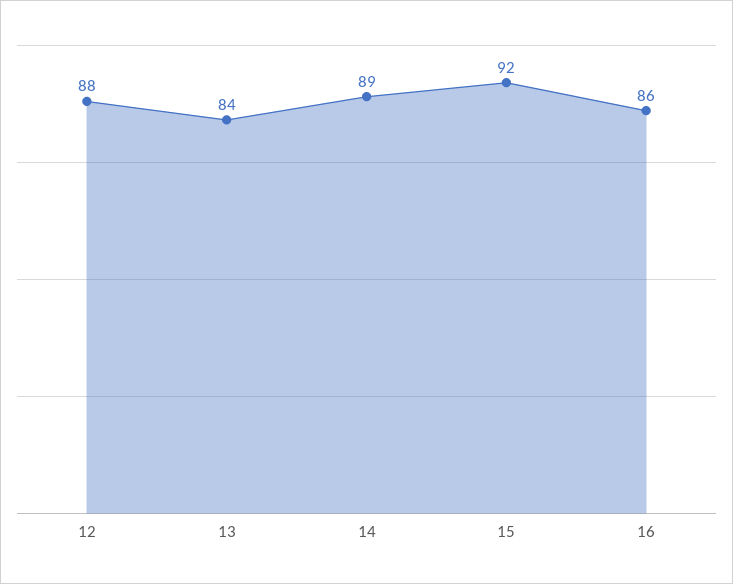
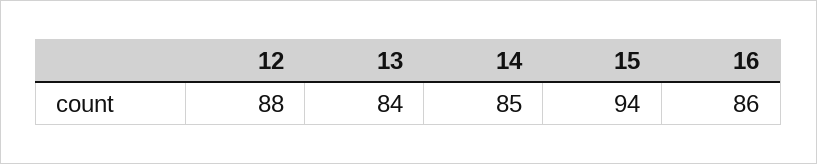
14: 89 -> 85
15: 92 -> 94

